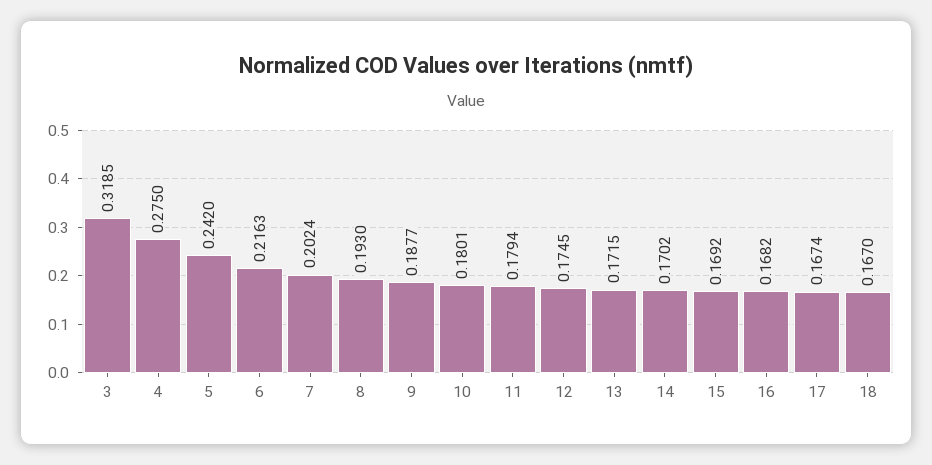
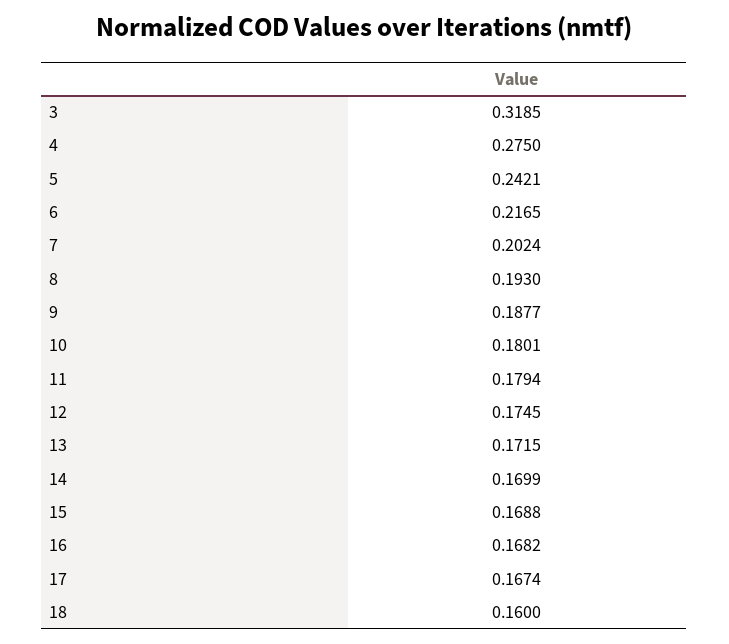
5: 0.242 -> 0.2421
6: 0.2163 -> 0.2165
14: 0.1702 -> 0.1699
15: 0.1692 -> 0.1688
18: 0.167 -> 0.16

